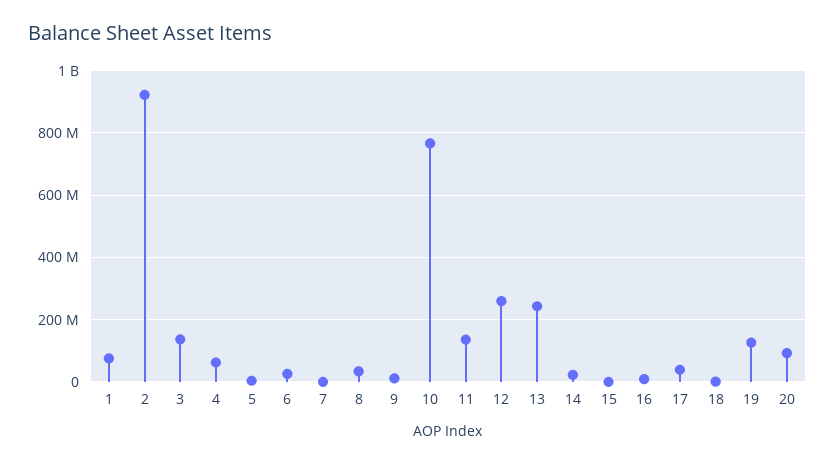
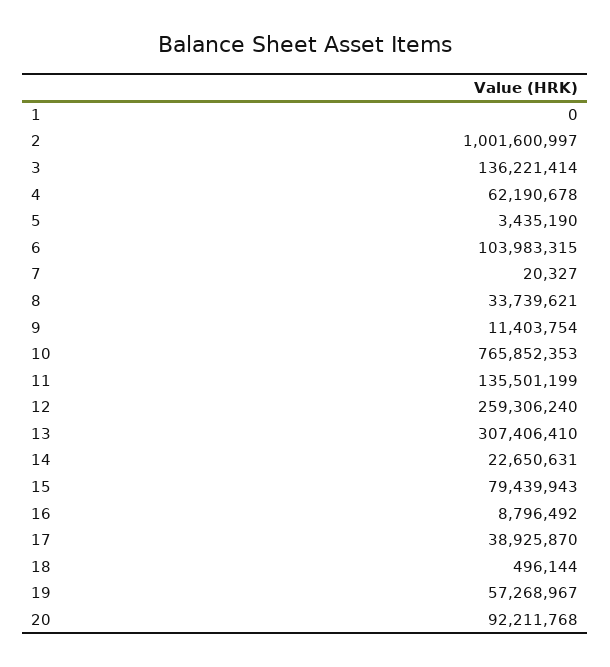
1: 80000000 -> 0
2: 920000000 -> 1001600997
6: 20000000 -> 103983315
13: 240000000 -> 307406410
15: 0 -> 79439943
19: 120000000 -> 57268967

